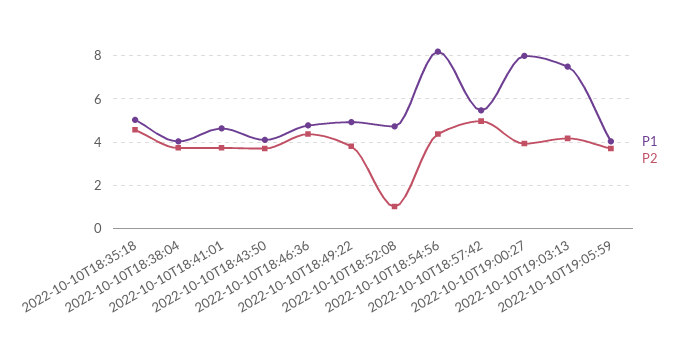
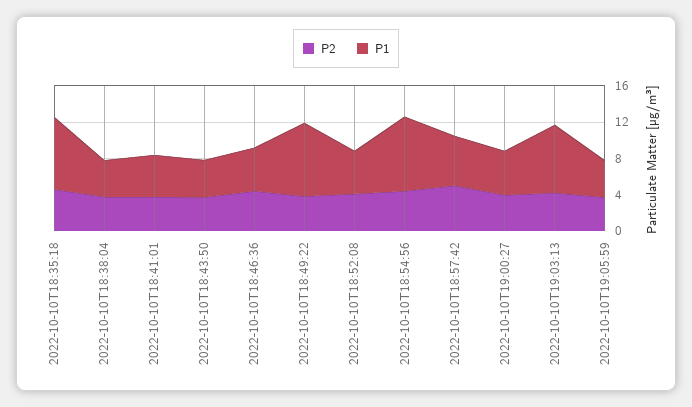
P1, 2022-10-10T18:35:18: 5 -> 8
P1, 2022-10-10T18:49:22: 5 -> 8
P2, 2022-10-10T18:52:08: 1 -> 4
P1, 2022-10-10T19:00:27: 8 -> 5

